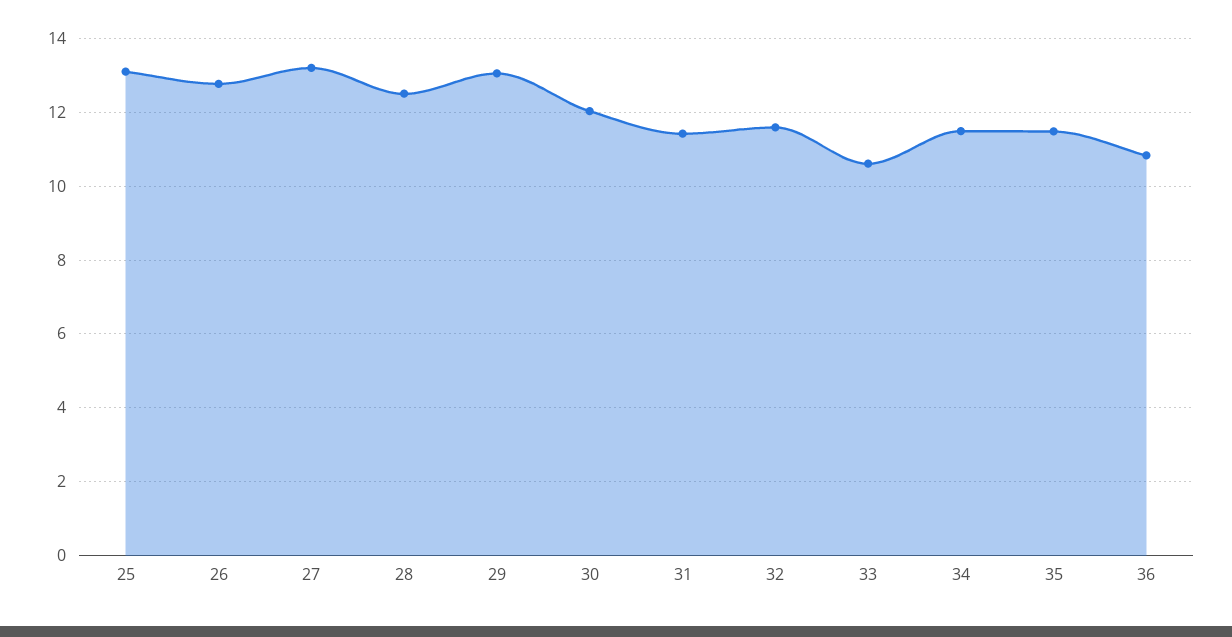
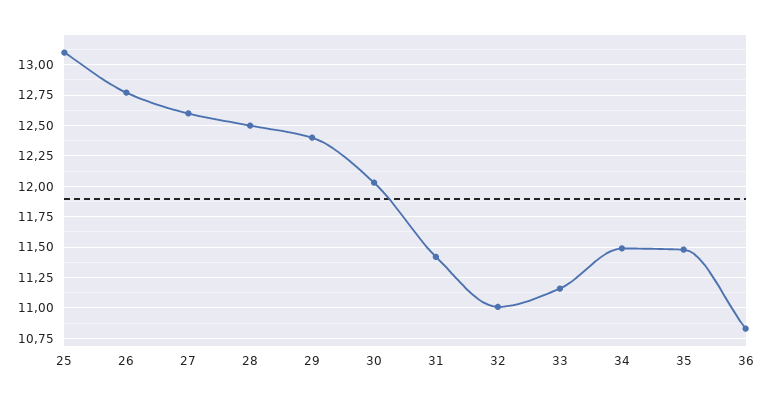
27: 13.2 -> 12.6
29: 13 -> 12.4
32: 11.6 -> 11
33: 10.6 -> 11.15

